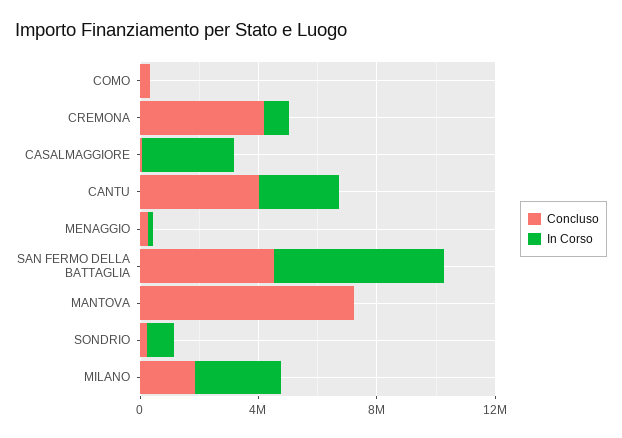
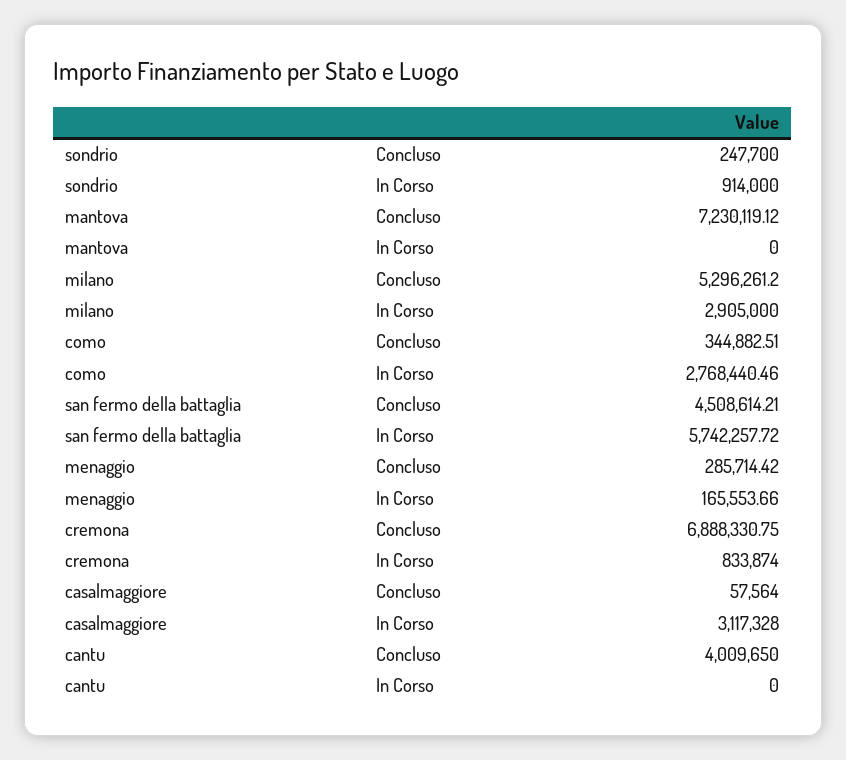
In Corso, COMO: 0 -> 2768440.46
Concluso, CREMONA: 4000000 -> 6888330.75
In Corso, CANTU: 3000000 -> 0
Concluso, MILANO: 2000000 -> 5296261.2

